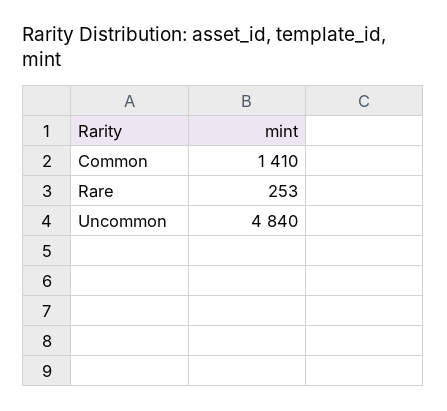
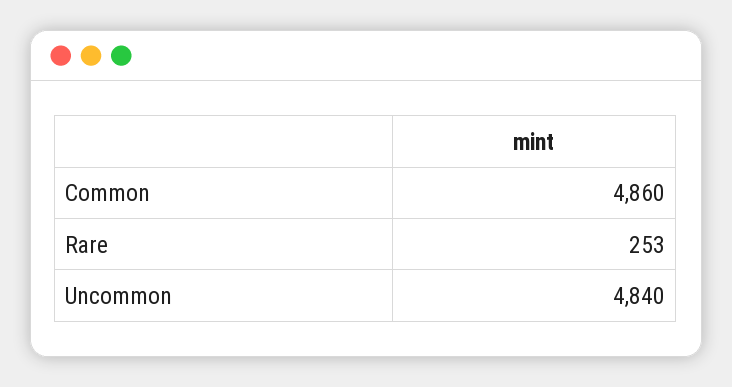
Common: 1410 -> 4860

